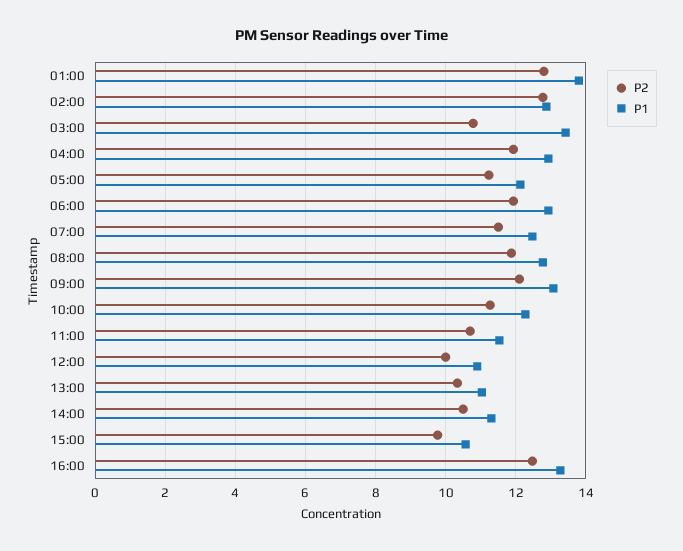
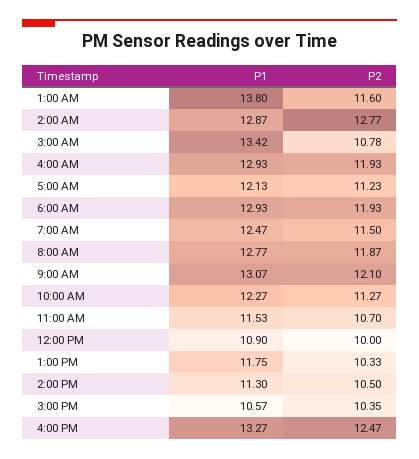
P2, 01:00: 12.8 -> 11.6
P1, 13:00: 11 -> 11.75
P2, 15:00: 9.8 -> 10.35

